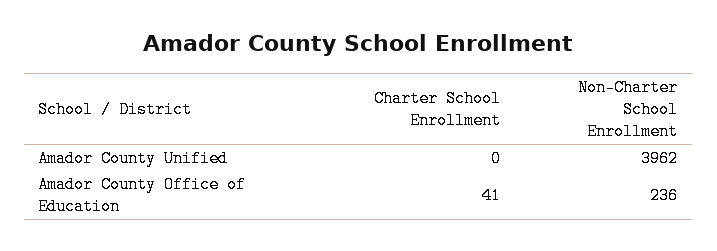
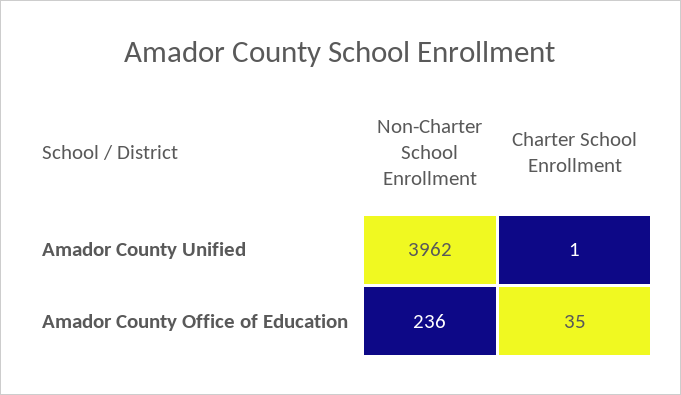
Charter School Enrollment, Amador County Unified: 0 -> 1
Charter School Enrollment, Amador County Office of Education: 41 -> 35

